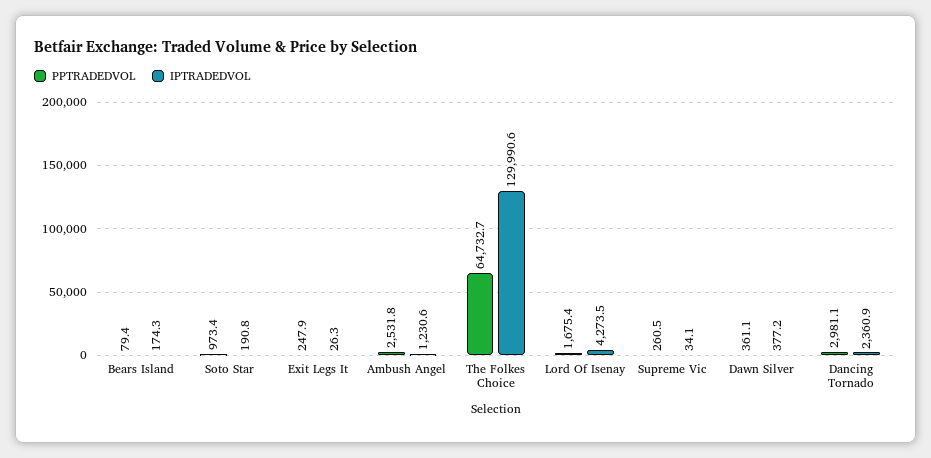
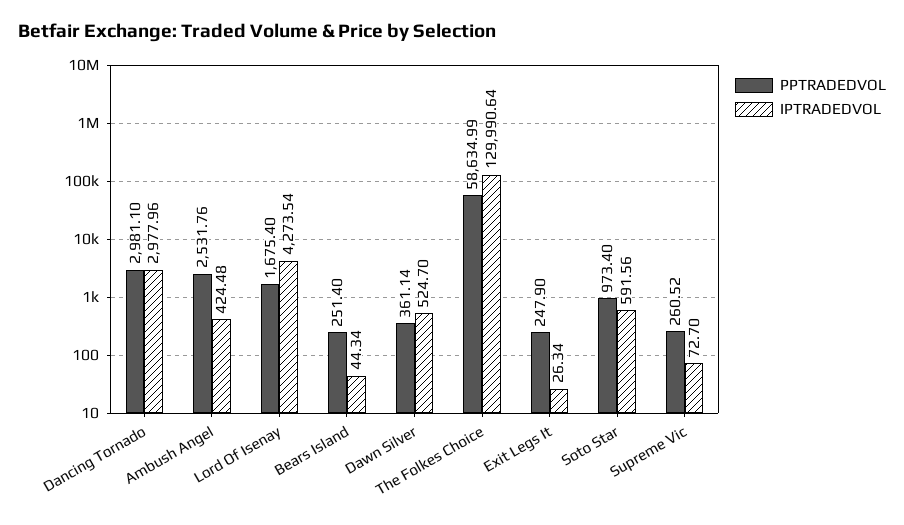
PPTRADEDVOL, Bears Island: 79.4 -> 251.4
IPTRADEDVOL, Bears Island: 174.3 -> 44.34
IPTRADEDVOL, Soto Star: 190.8 -> 591.56
IPTRADEDVOL, Ambush Angel: 1230.6 -> 424.48
PPTRADEDVOL, The Folkes Choice: 64732.7 -> 58634.99
IPTRADEDVOL, Supreme Vic: 34.1 -> 72.7
IPTRADEDVOL, Dawn Silver: 377.2 -> 524.7
IPTRADEDVOL, Dancing Tornado: 2360.9 -> 2977.96

